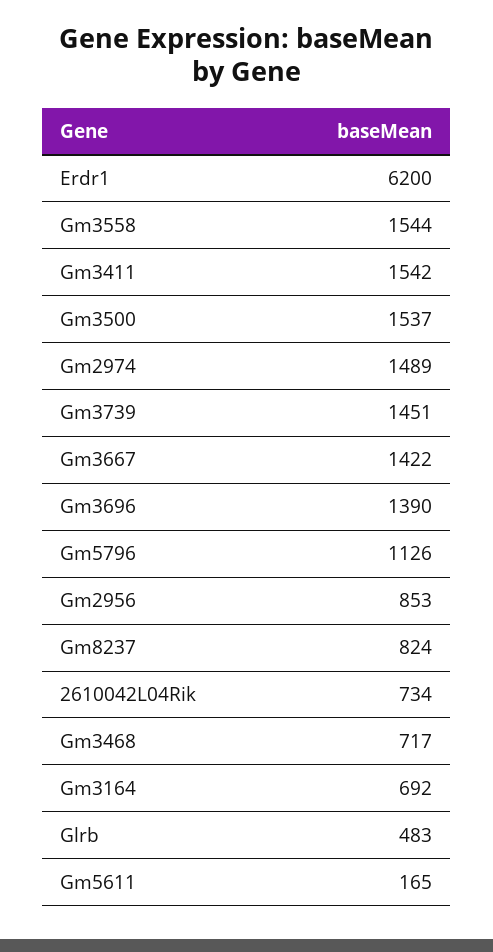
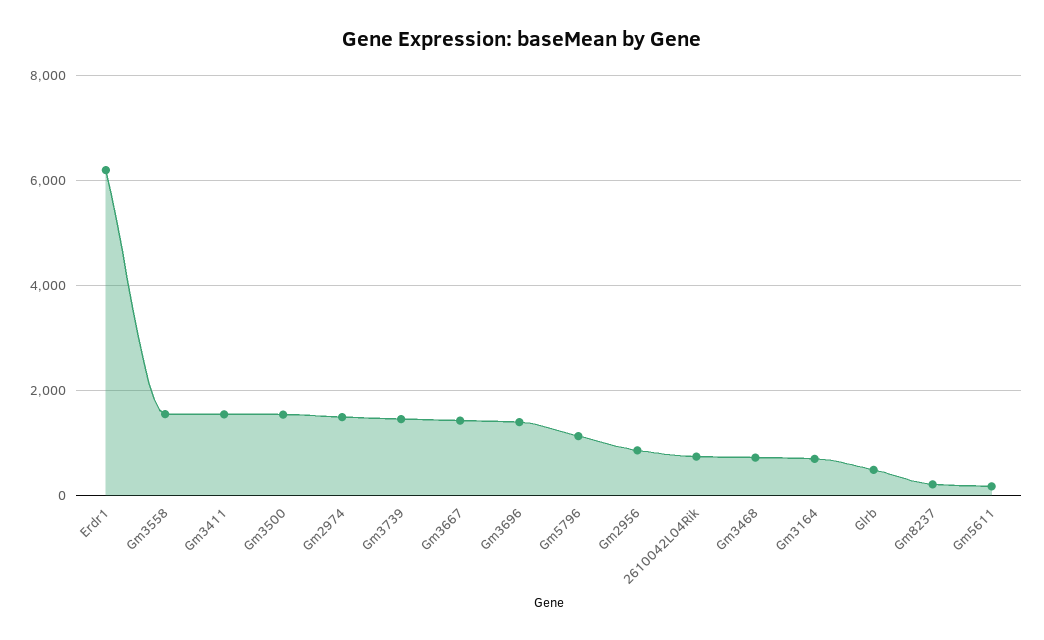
Gm8237: 824 -> 200

